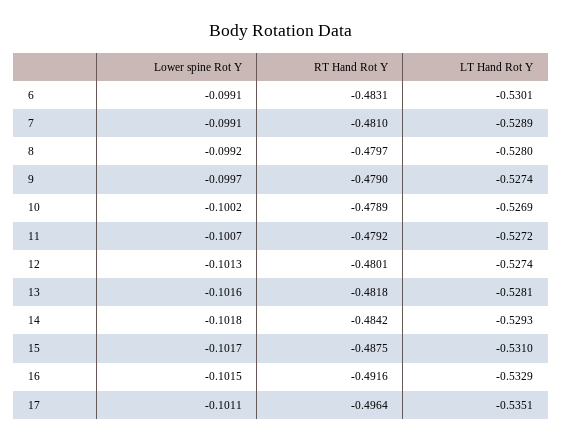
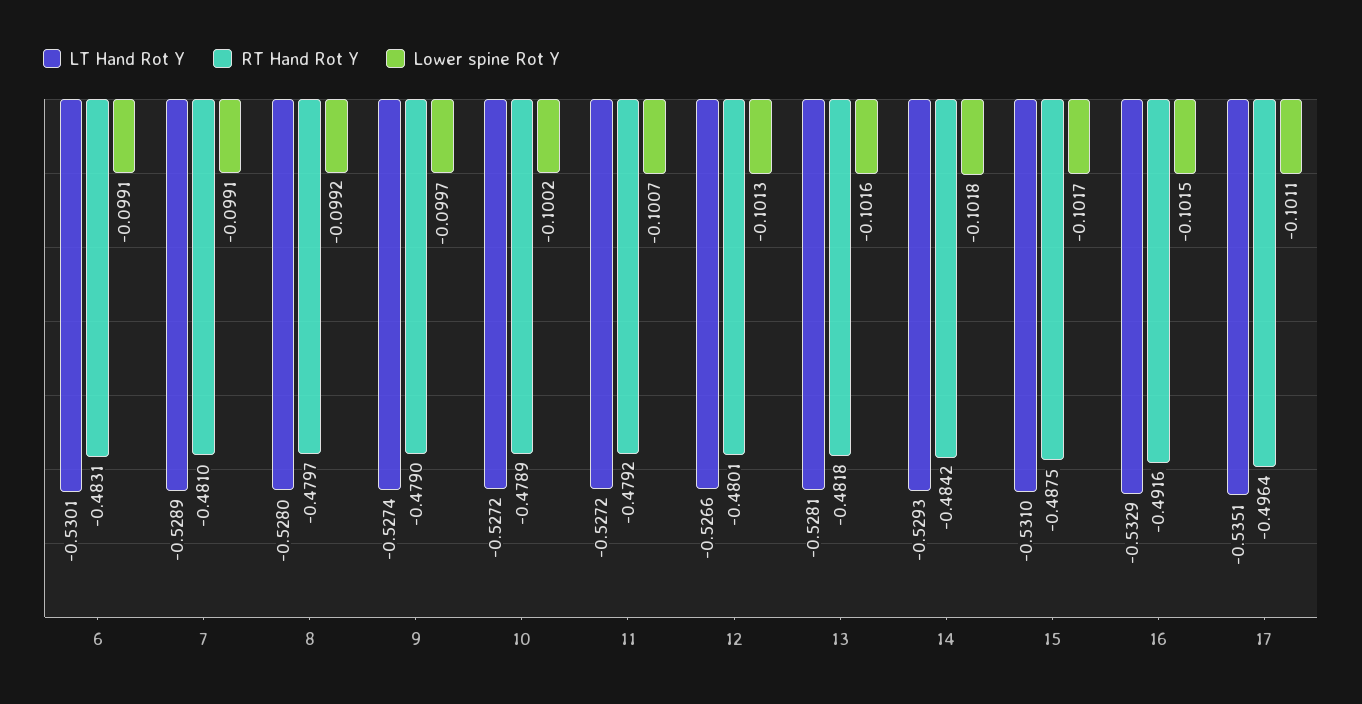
LT Hand Rot Y, 10: -0.5269 -> -0.5272
LT Hand Rot Y, 12: -0.5274 -> -0.5266

